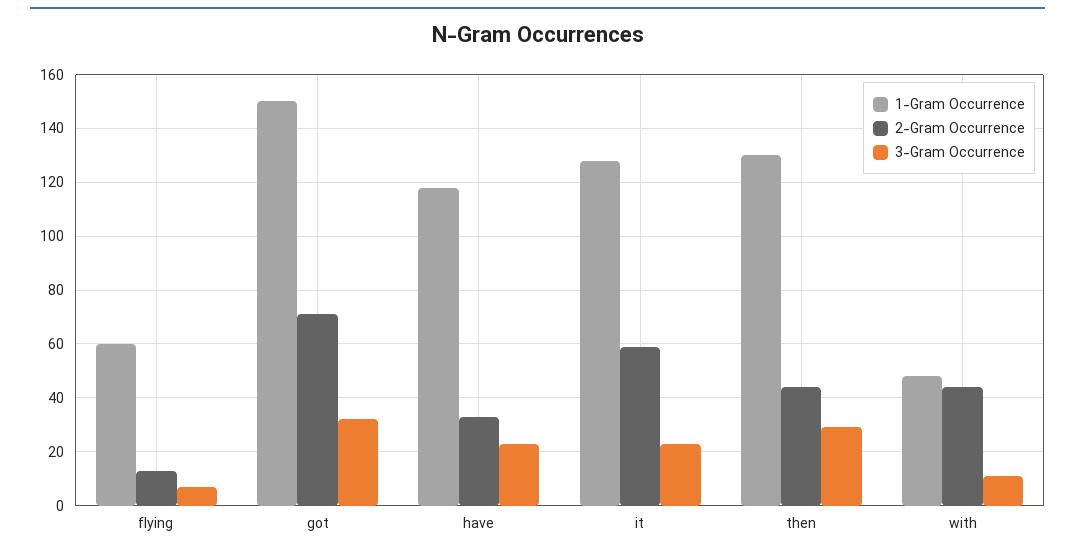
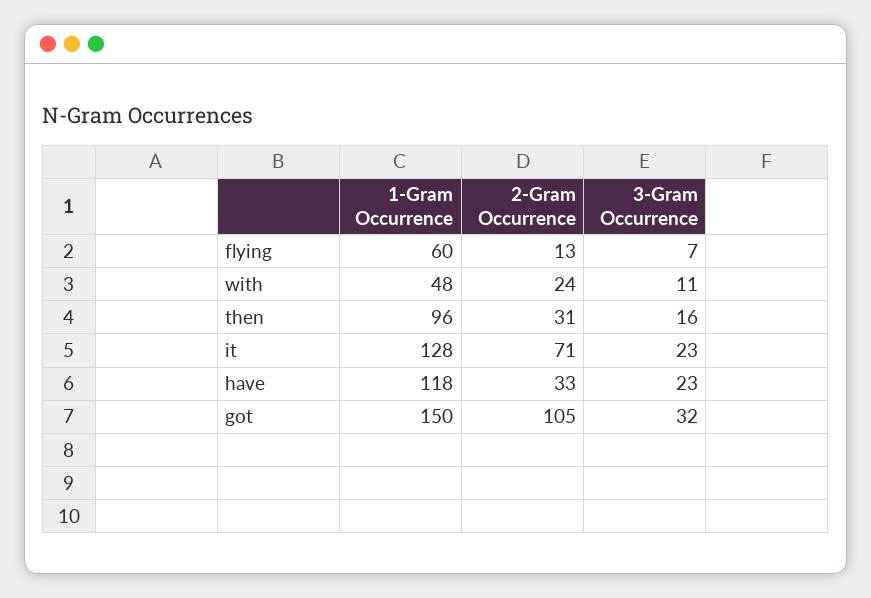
2-Gram Occurrence, got: 70 -> 105
2-Gram Occurrence, it: 60 -> 71
1-Gram Occurrence, then: 130 -> 96
2-Gram Occurrence, then: 45 -> 31
3-Gram Occurrence, then: 30 -> 16
2-Gram Occurrence, with: 45 -> 24

